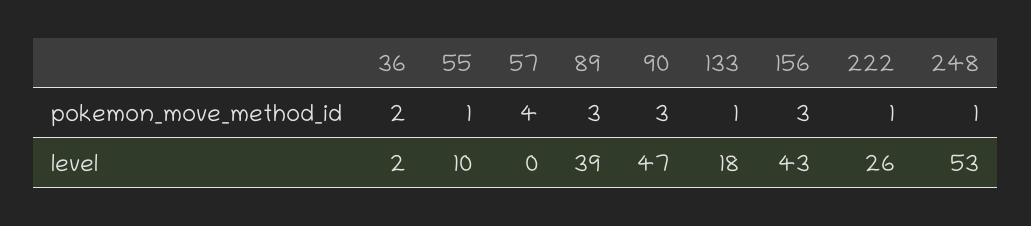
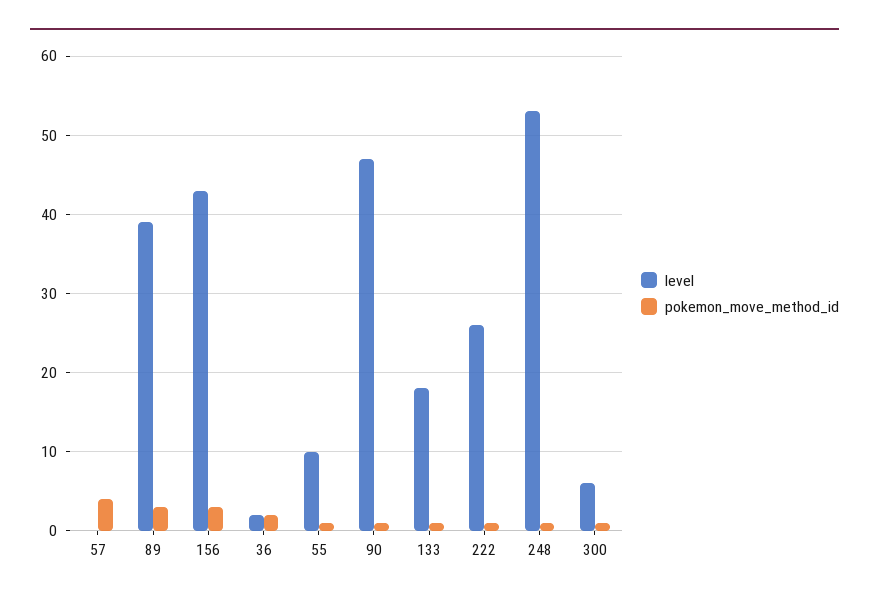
pokemon_move_method_id, 90: 3 -> 1
level, 300: none -> 6
pokemon_move_method_id, 300: none -> 1

